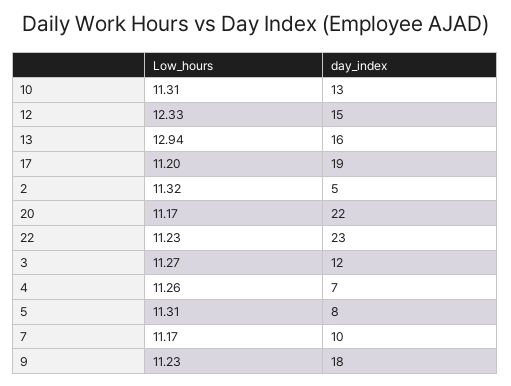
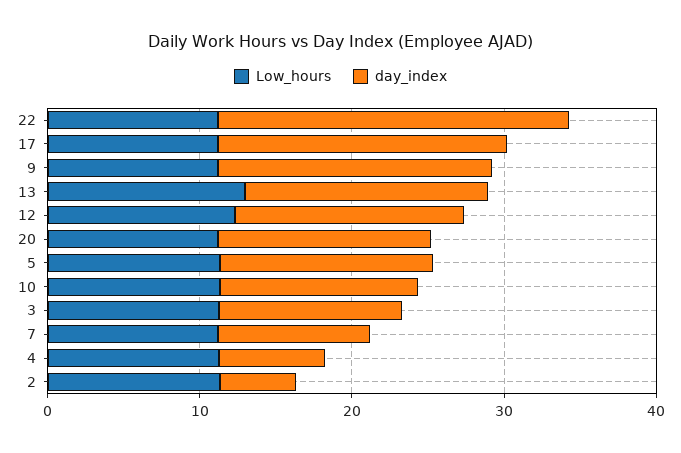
day_index, 20: 22 -> 14
day_index, 5: 8 -> 14

